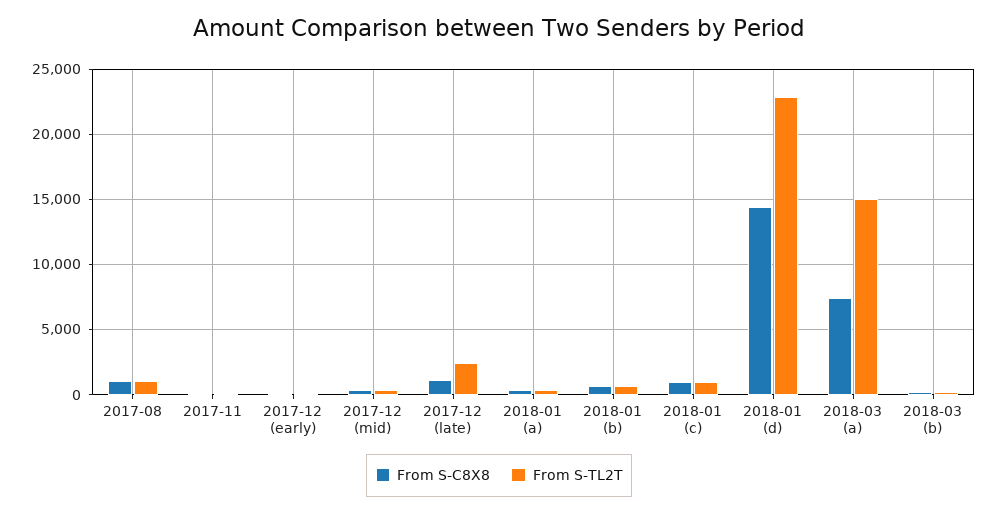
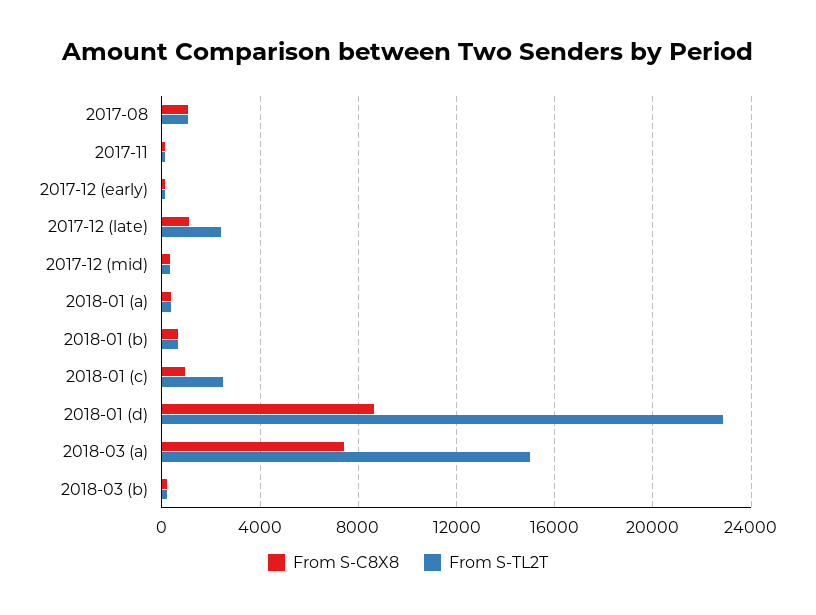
From S-TL2T, 2018-01 (c): 1000 -> 2500
From S-C8X8, 2018-01 (d): 14500 -> 8500

